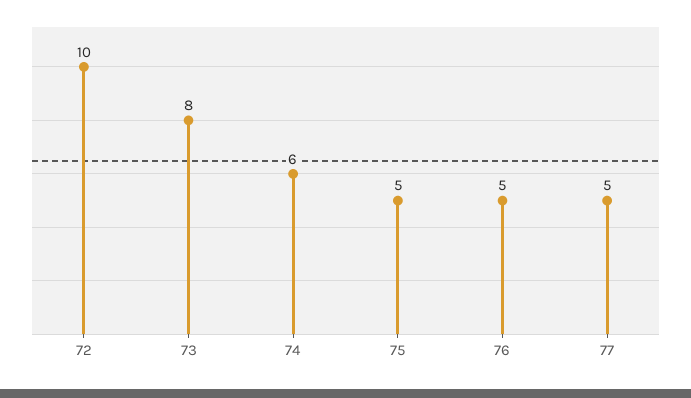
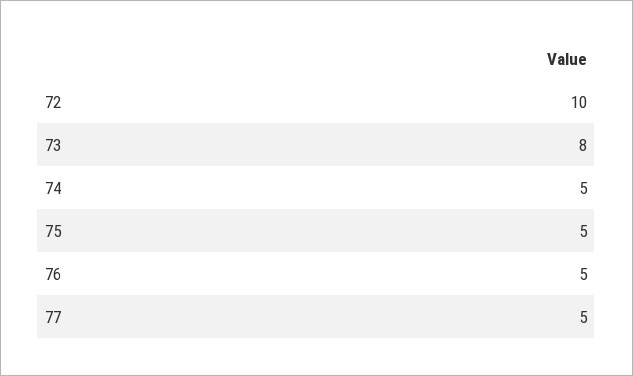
74: 6 -> 5

